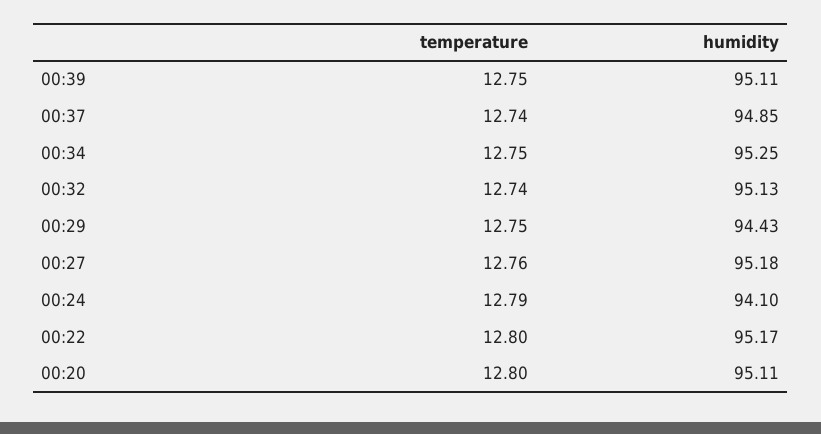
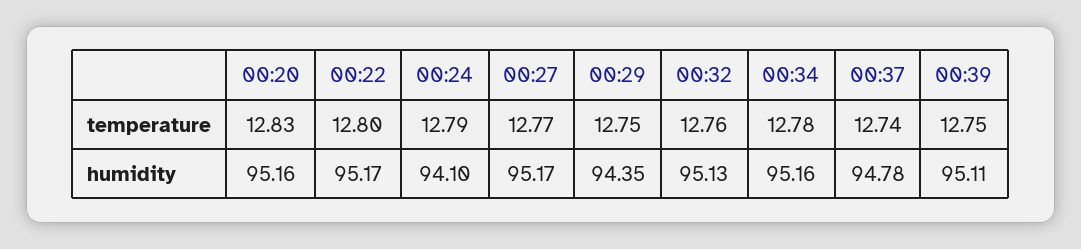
humidity, 00:37: 94.85 -> 94.78
temperature, 00:34: 12.75 -> 12.78
humidity, 00:34: 95.25 -> 95.16
temperature, 00:32: 12.74 -> 12.76
humidity, 00:29: 94.43 -> 94.35
temperature, 00:27: 12.76 -> 12.77
humidity, 00:27: 95.18 -> 95.17
temperature, 00:20: 12.8 -> 12.83
humidity, 00:20: 95.11 -> 95.16

